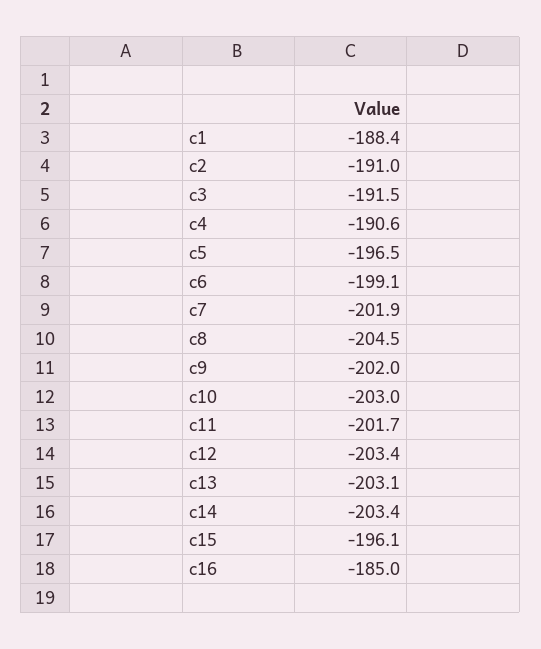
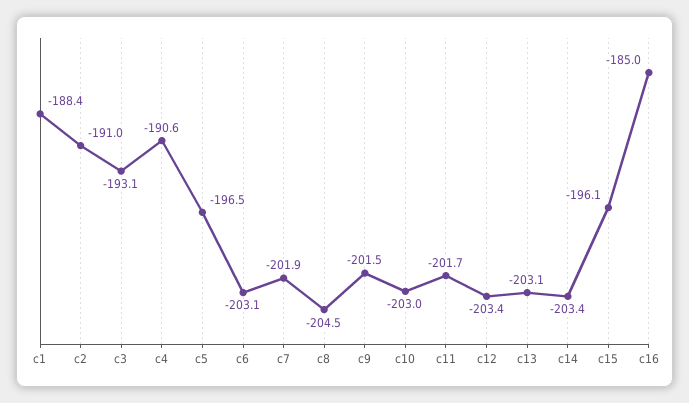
c3: -191.5 -> -193.1
c6: -199.1 -> -203.1
c9: -202 -> -201.5

